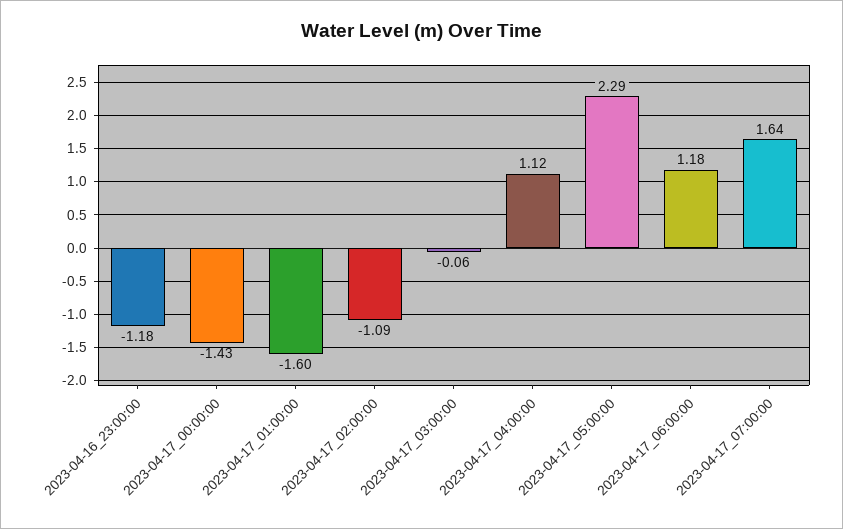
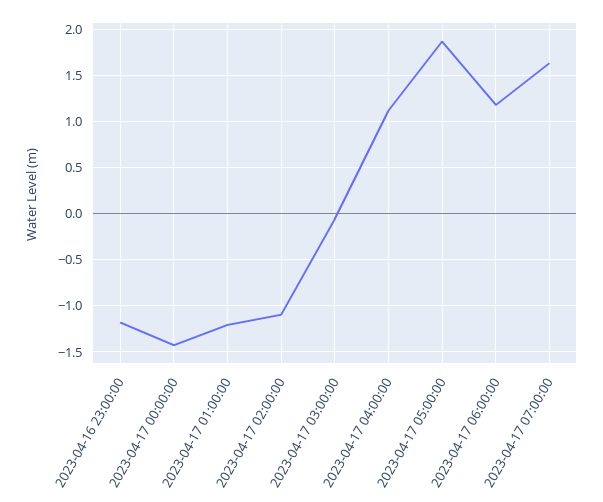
2023-04-17_01:00:00: -1.6 -> -1.2
2023-04-17_05:00:00: 2.29 -> 1.9

